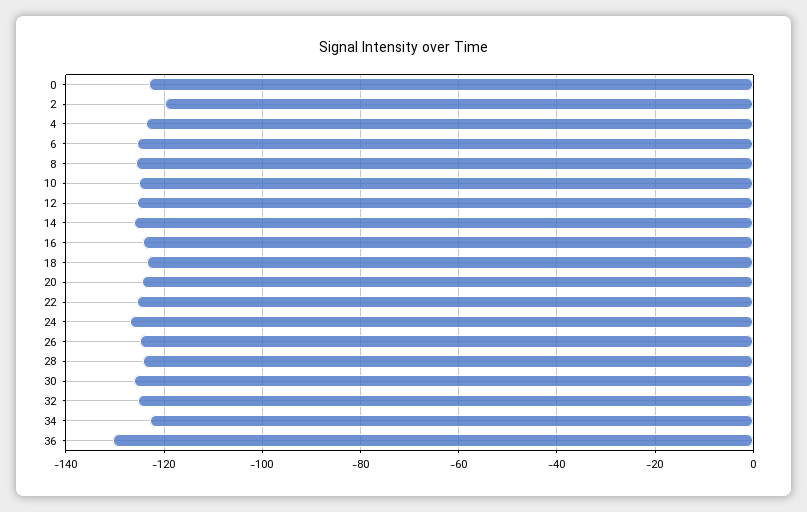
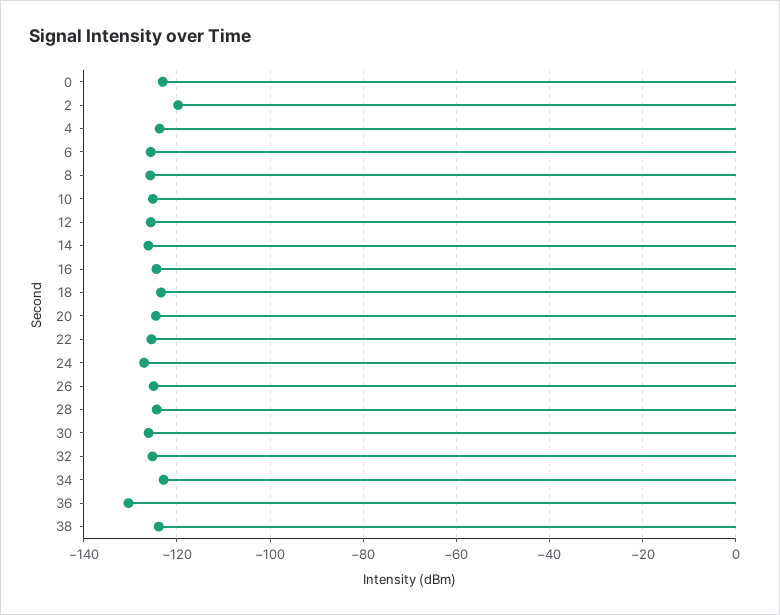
38: none -> -124

